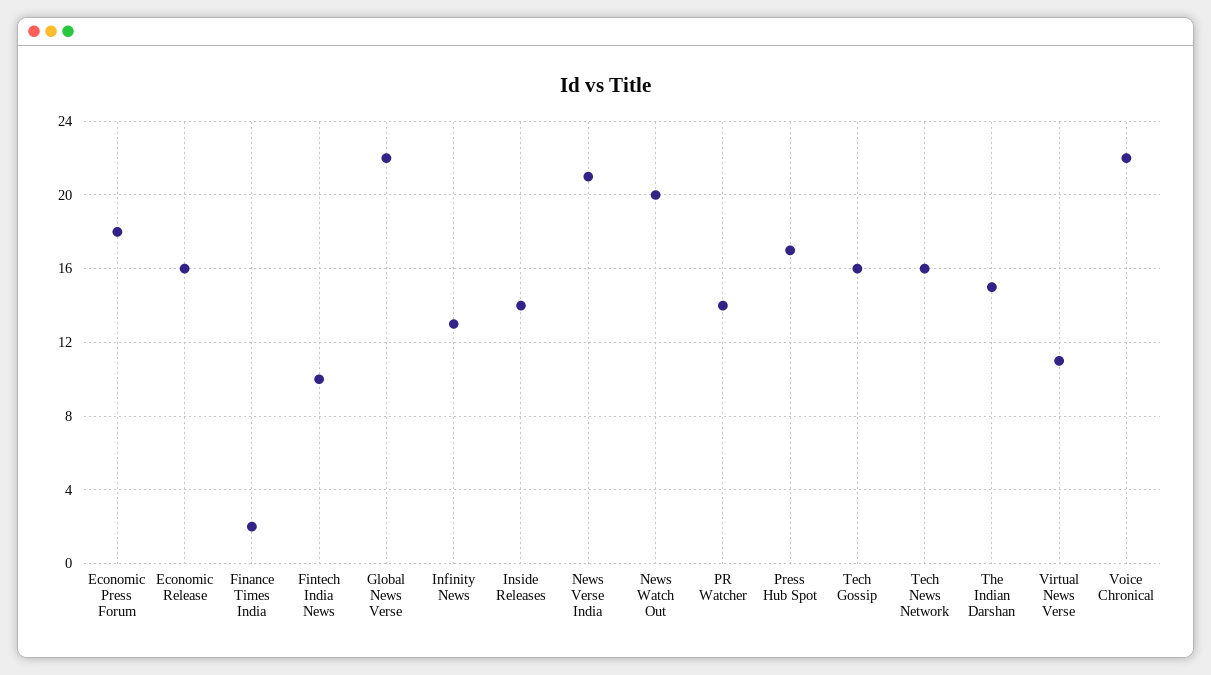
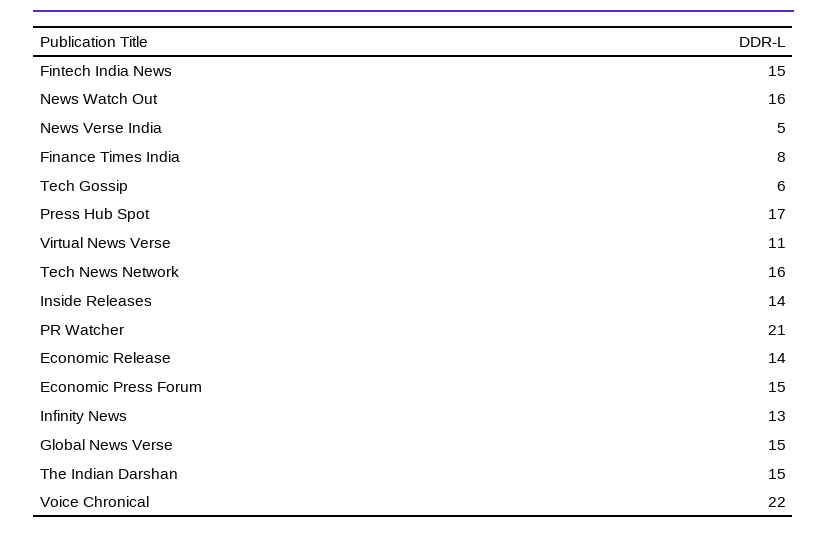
Economic Press Forum: 18 -> 15
Economic Release: 16 -> 14
Finance Times India: 2 -> 8
Fintech India News: 10 -> 15
Global News Verse: 22 -> 15
News Verse India: 21 -> 5
News Watch Out: 20 -> 16
PR Watcher: 14 -> 21
Tech Gossip: 16 -> 6

